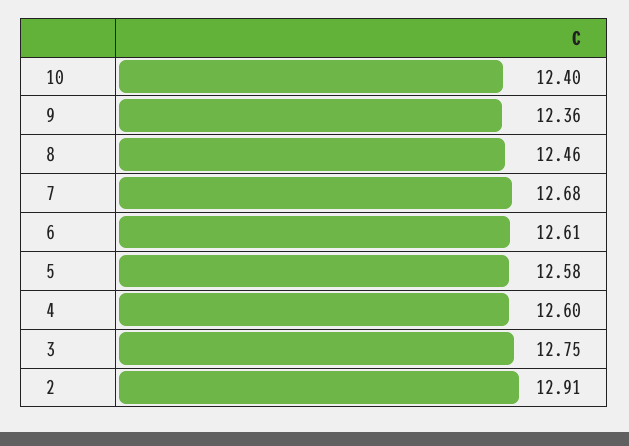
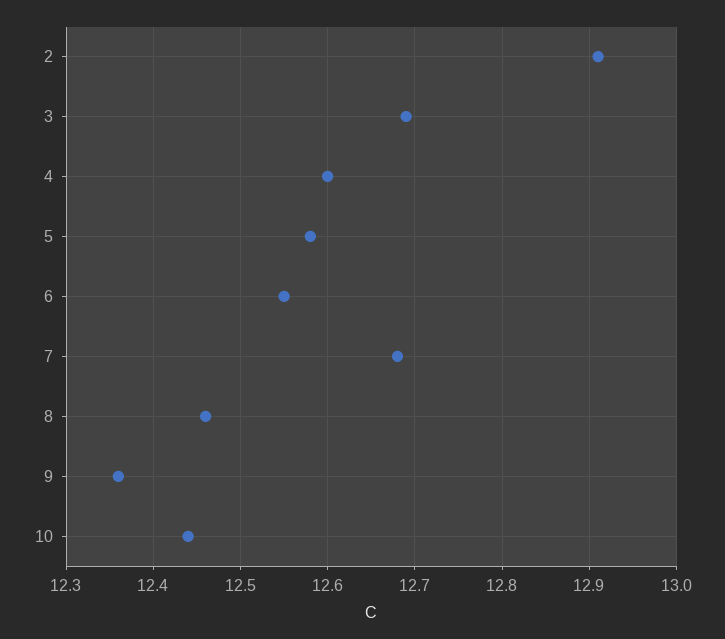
10: 12.4 -> 12.44
6: 12.61 -> 12.55
3: 12.75 -> 12.69

